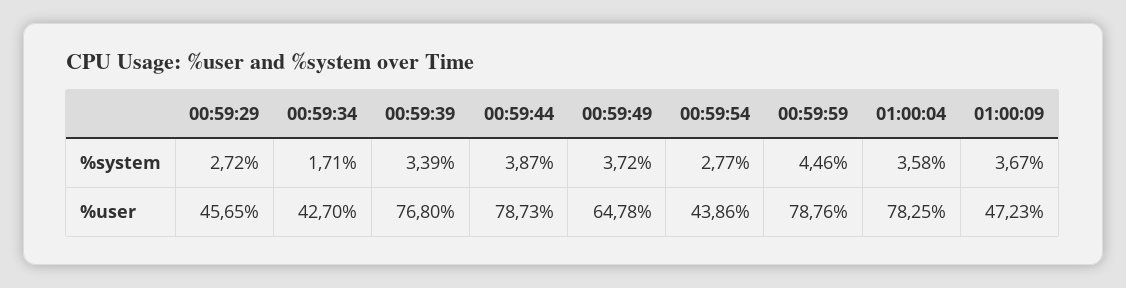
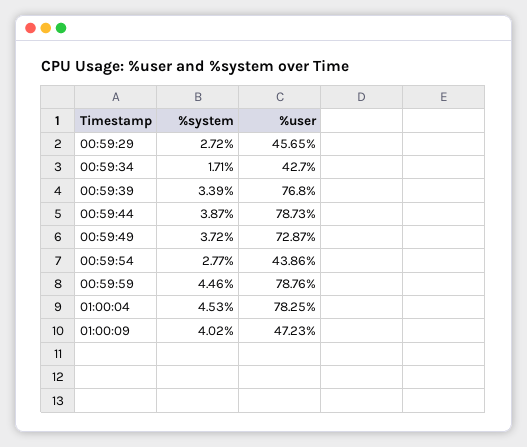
01:00:04, %system: 3.58 -> 4.53
01:00:09, %system: 3.67 -> 4.02
00:59:49, %user: 64.78 -> 72.87

